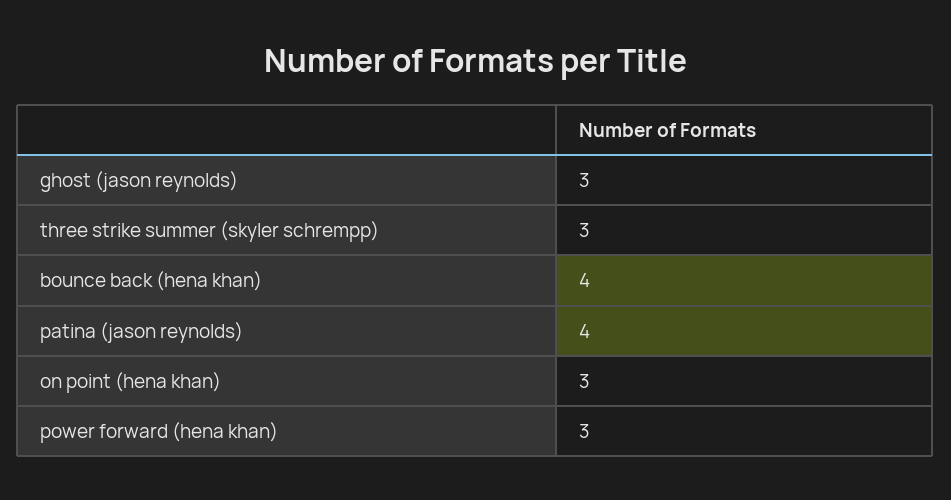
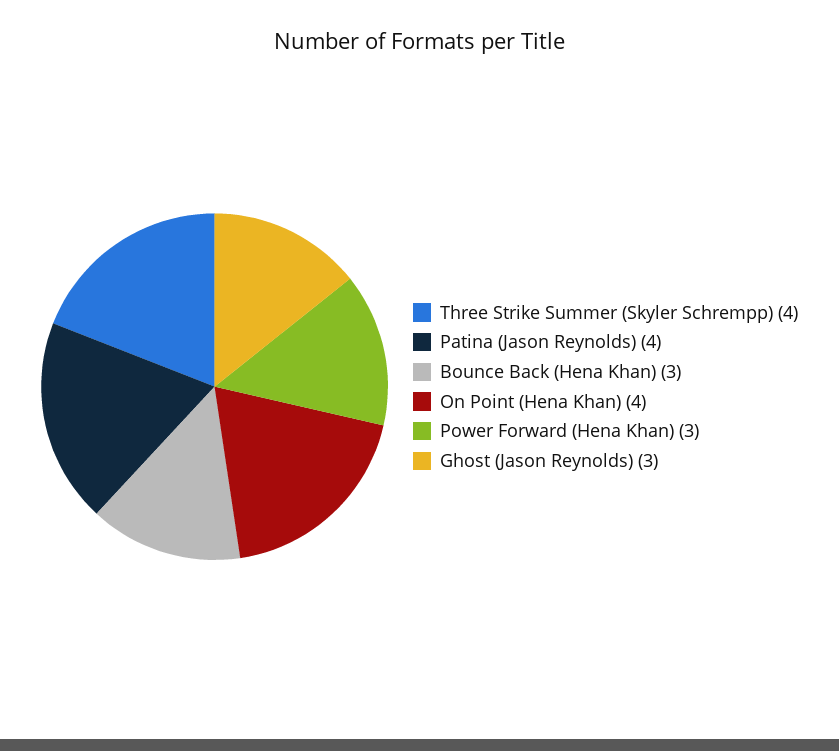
three strike summer (skyler schrempp): 3 -> 4
bounce back (hena khan): 4 -> 3
on point (hena khan): 3 -> 4

